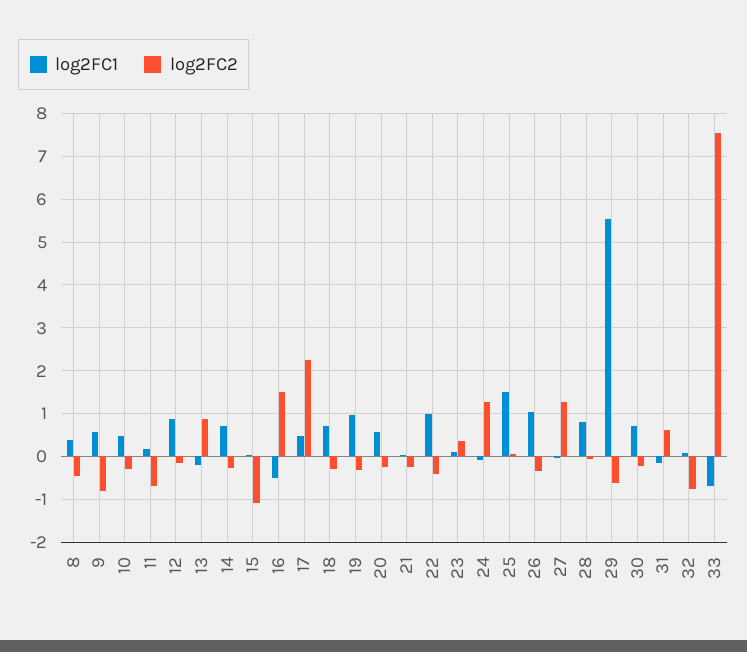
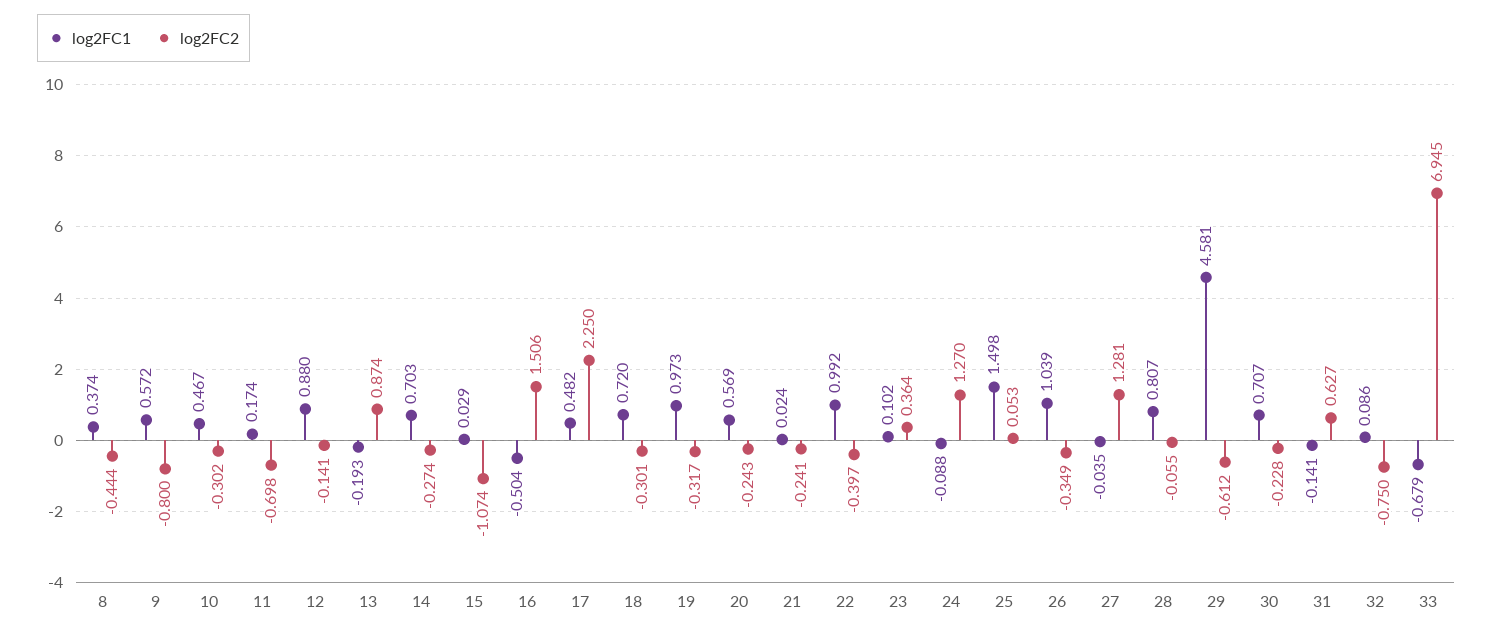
log2FC1, 29: 5.6 -> 4.581
log2FC2, 33: 7.6 -> 6.945

